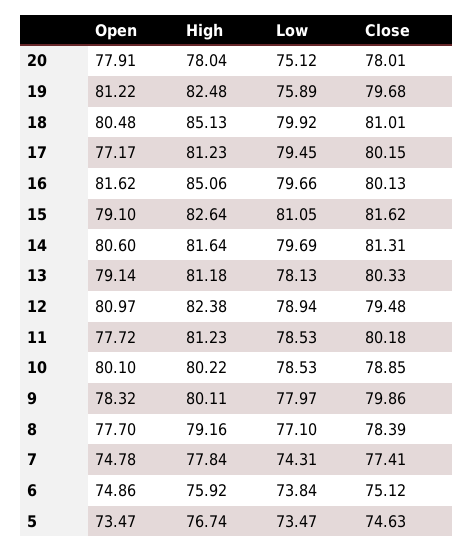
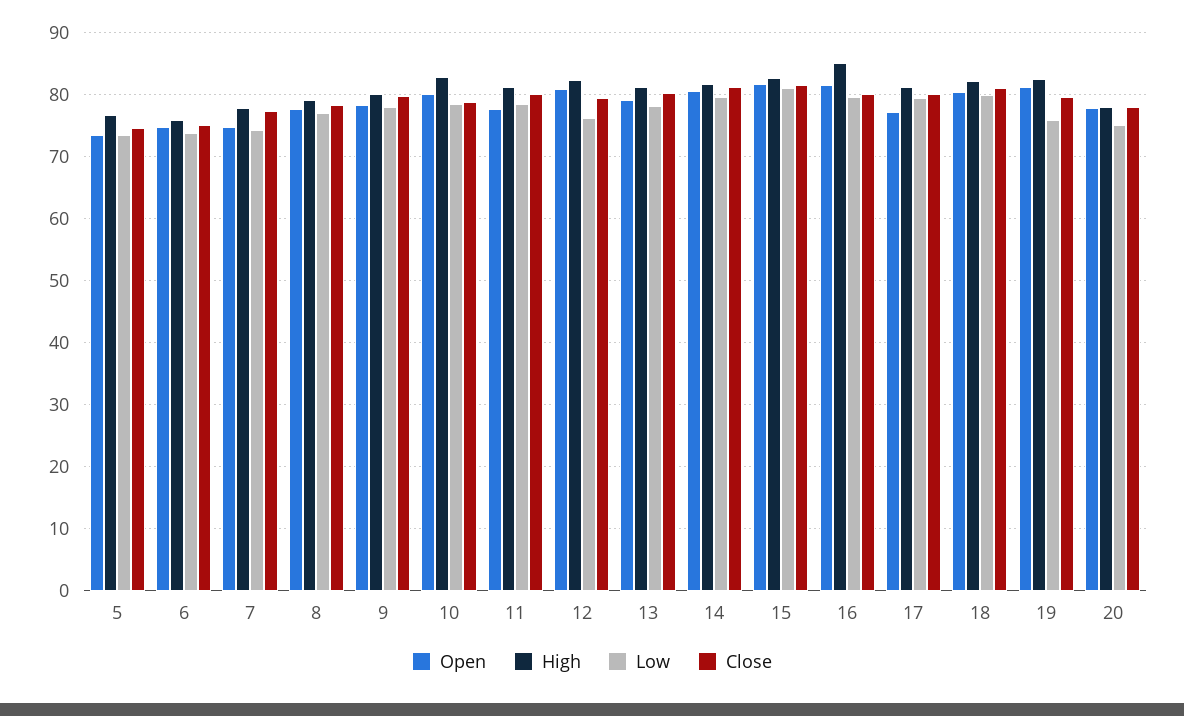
High, 18: 85.13 -> 82
Open, 15: 79.1 -> 82
Low, 12: 78.94 -> 76
High, 10: 80.22 -> 83

